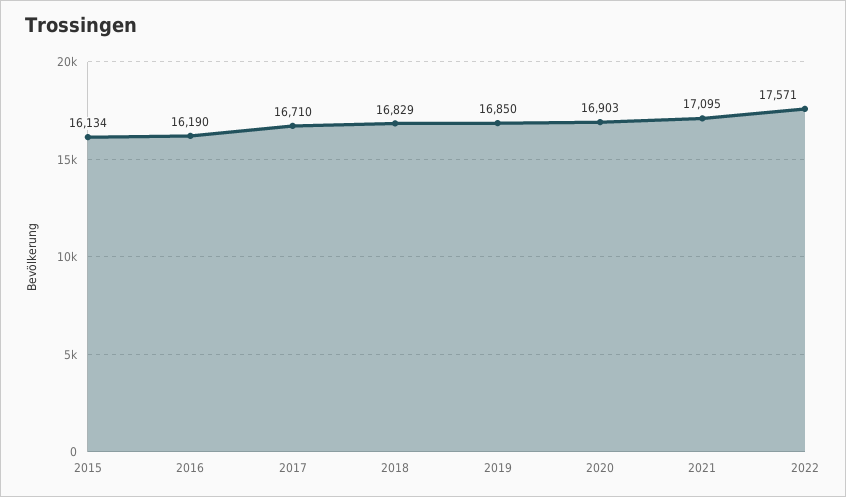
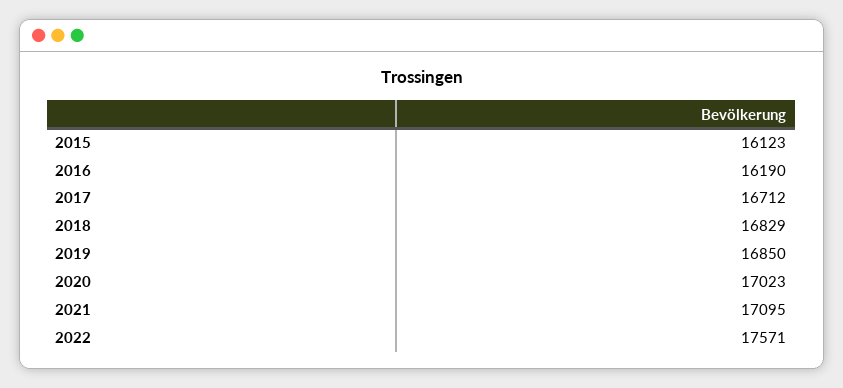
2015: 16134 -> 16123
2017: 16710 -> 16712
2020: 16903 -> 17023

